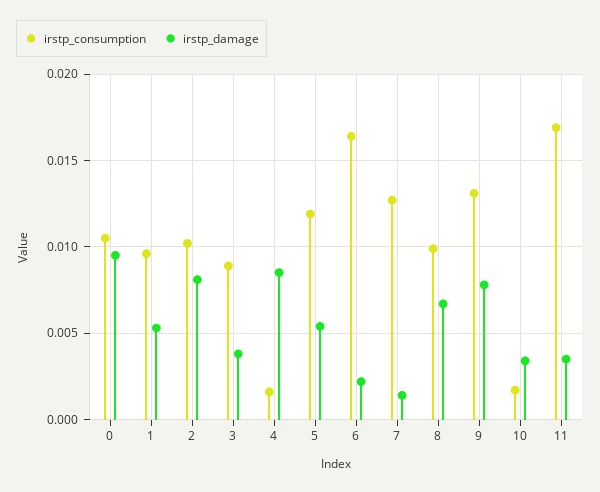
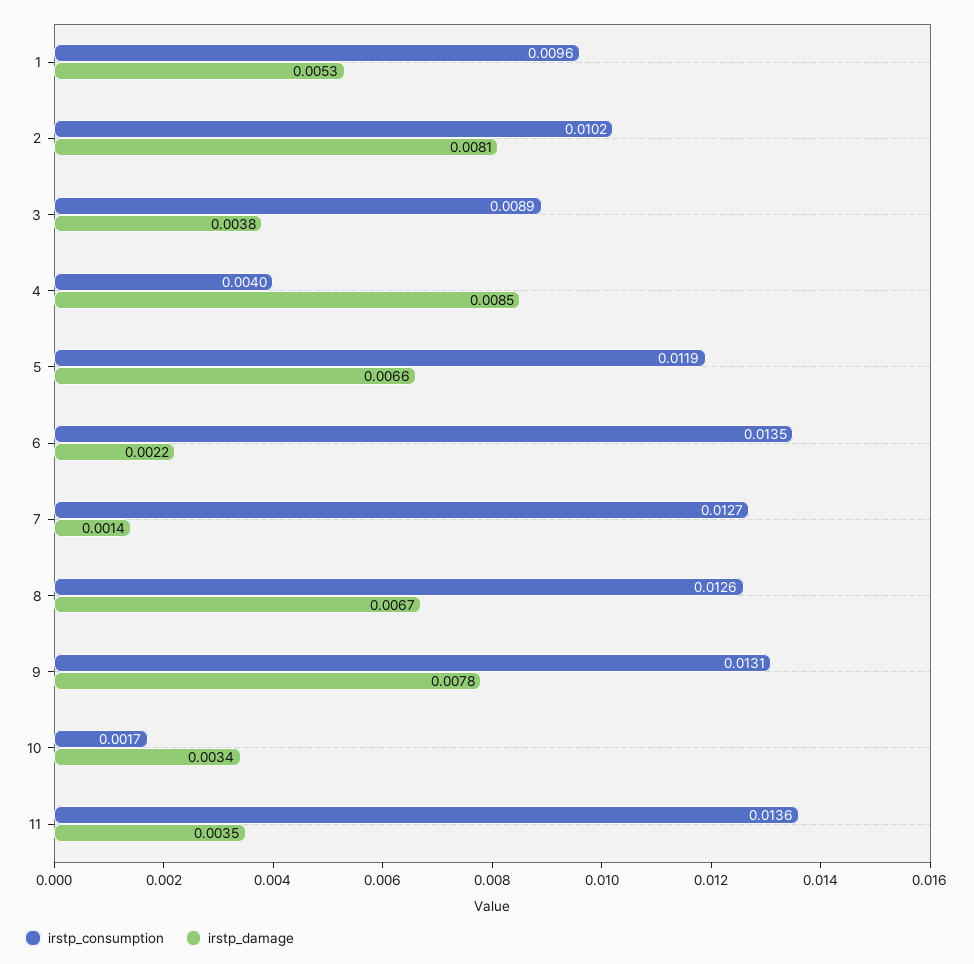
irstp_consumption, 0: 0.0105 -> none
irstp_damage, 0: 0.0095 -> none
irstp_consumption, 4: 0.0015 -> 0.004
irstp_damage, 5: 0.0055 -> 0.0066
irstp_consumption, 6: 0.0165 -> 0.0135
irstp_consumption, 8: 0.01 -> 0.0126
irstp_consumption, 11: 0.017 -> 0.0136

